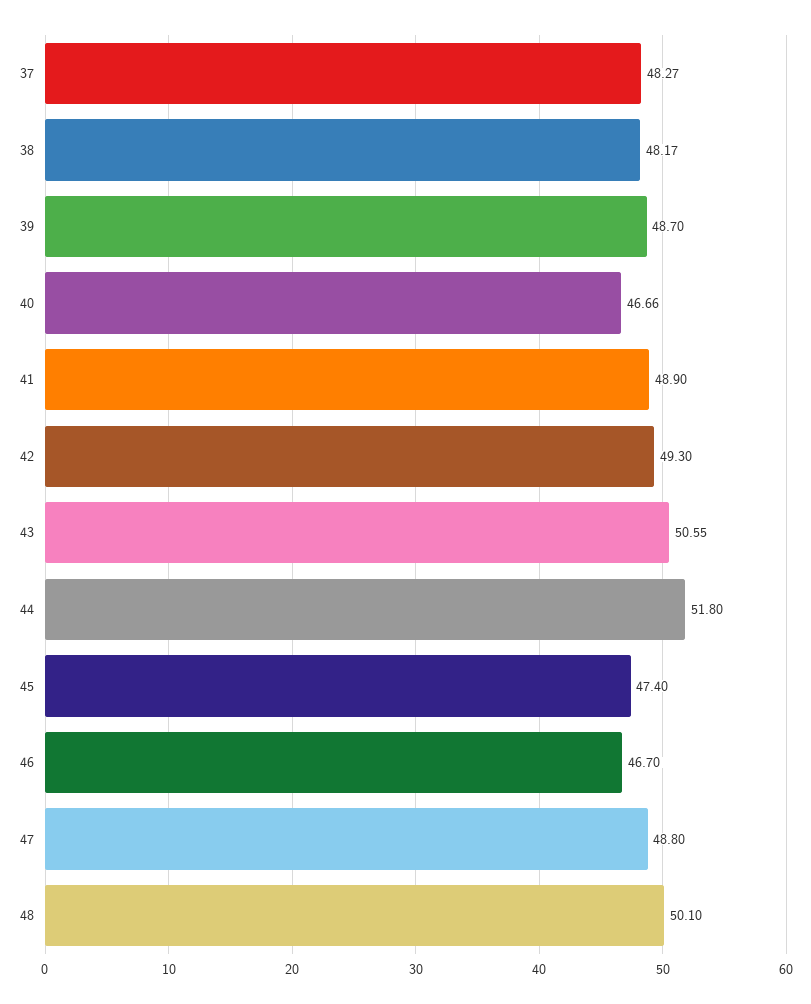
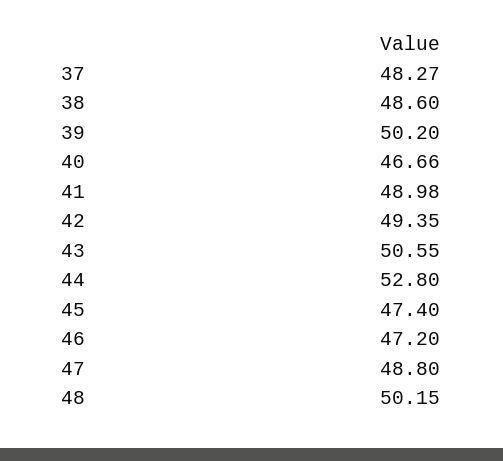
38: 48.17 -> 48.6
39: 48.7 -> 50.2
41: 48.9 -> 48.98
42: 49.3 -> 49.35
44: 51.8 -> 52.8
46: 46.7 -> 47.2
48: 50.1 -> 50.15

